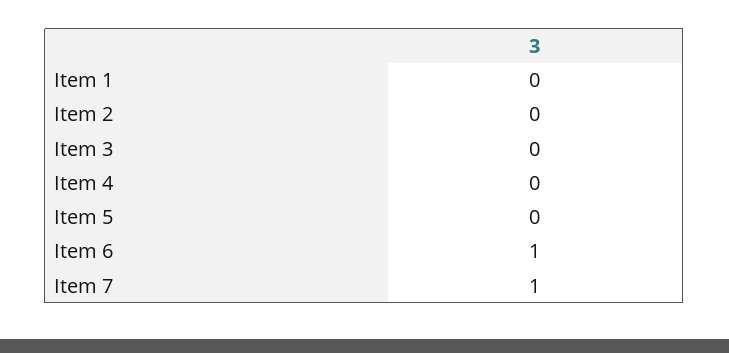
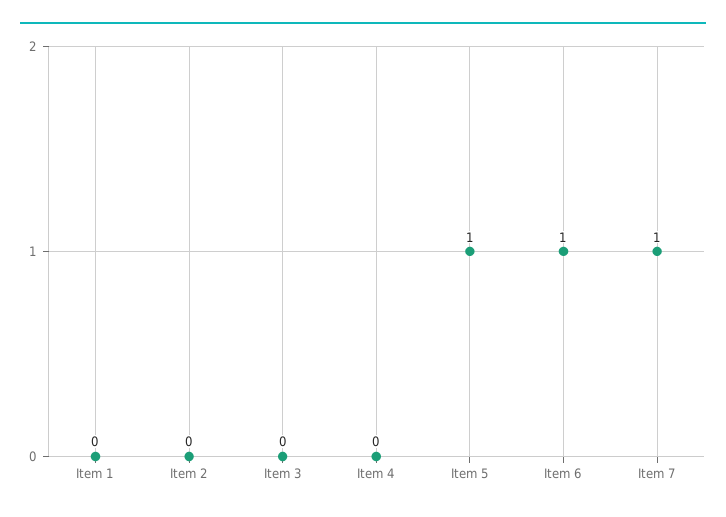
Item 5: 0 -> 1

